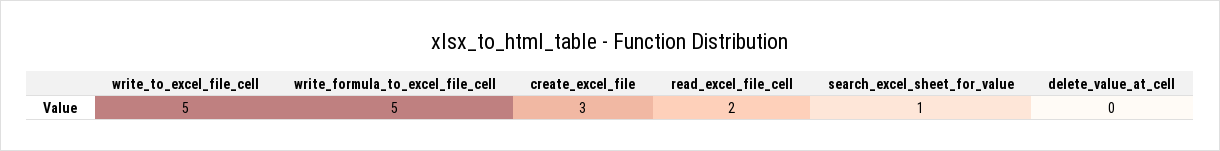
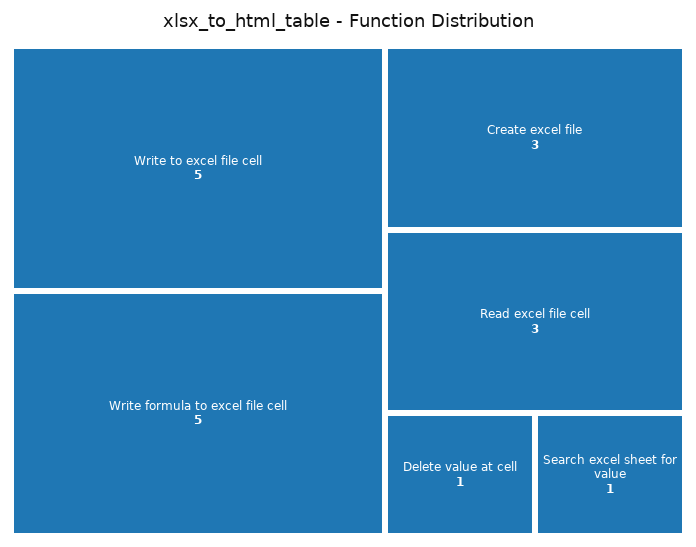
read_excel_file_cell: 2 -> 3
delete_value_at_cell: 0 -> 1

